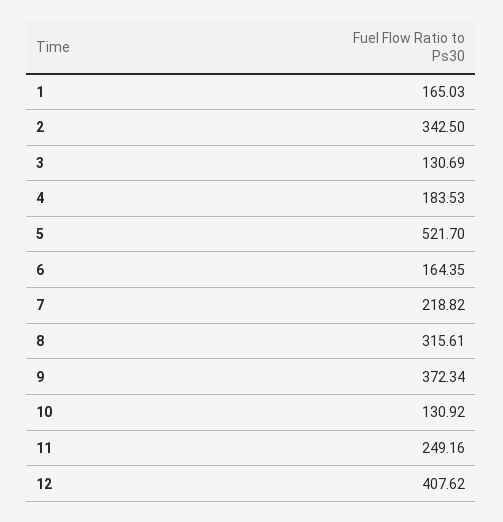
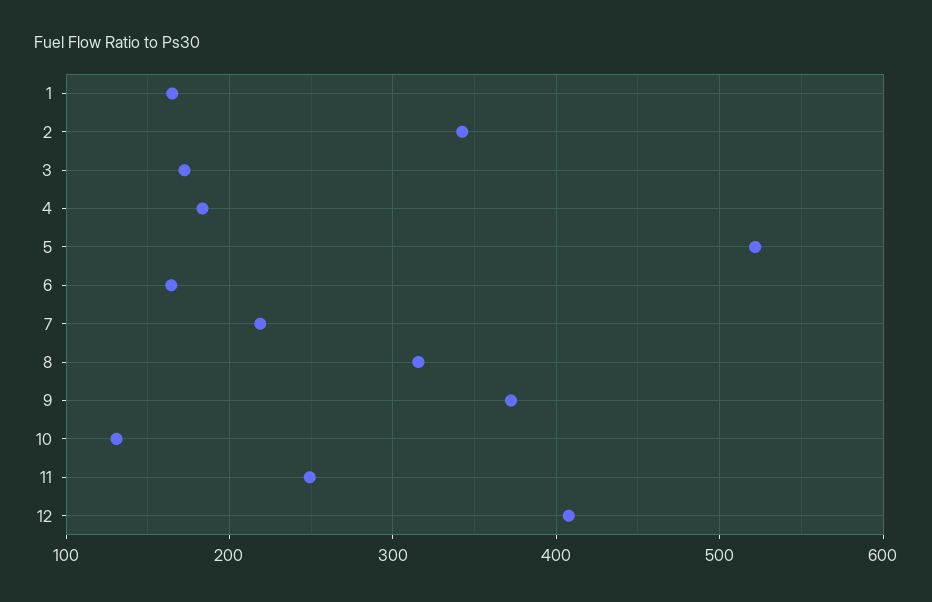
3: 130.69 -> 170

